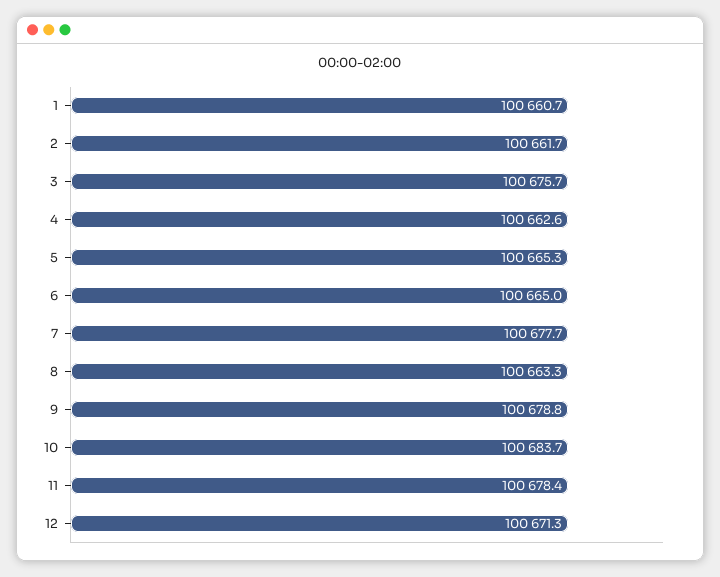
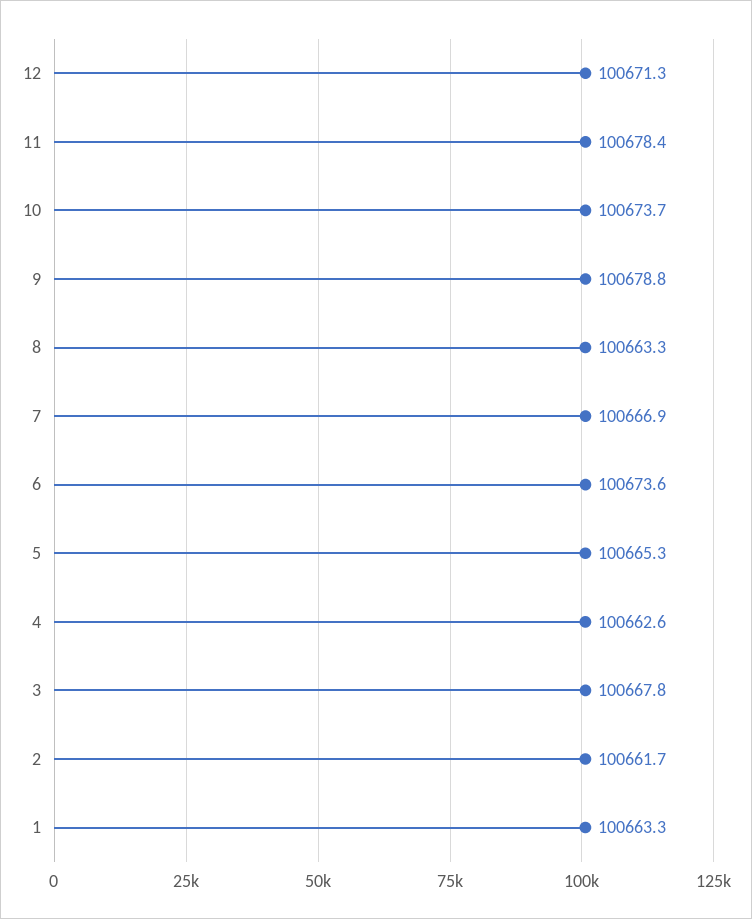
1: 100660.7 -> 100663.3
3: 100675.7 -> 100667.8
6: 100665 -> 100673.6
7: 100677.7 -> 100666.9
10: 100683.7 -> 100673.7

